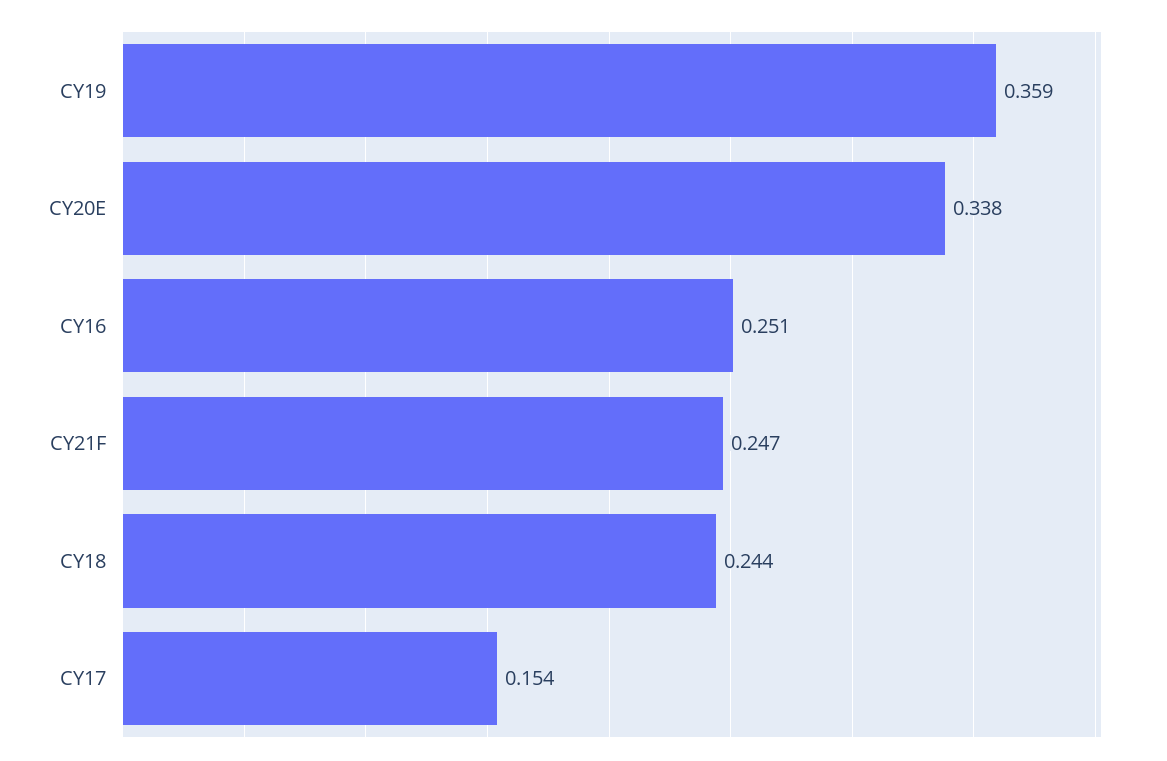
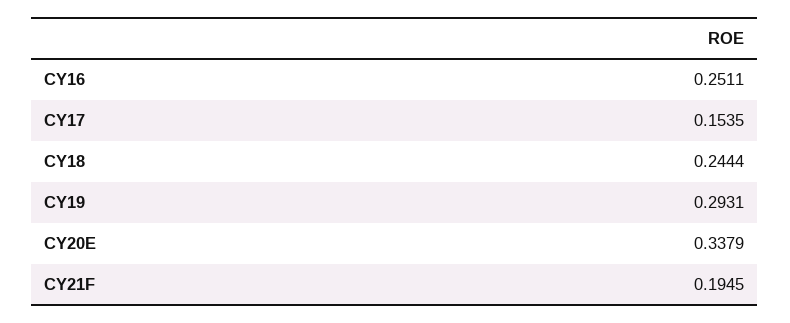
CY19: 0.359 -> 0.2931
CY21F: 0.247 -> 0.1945

